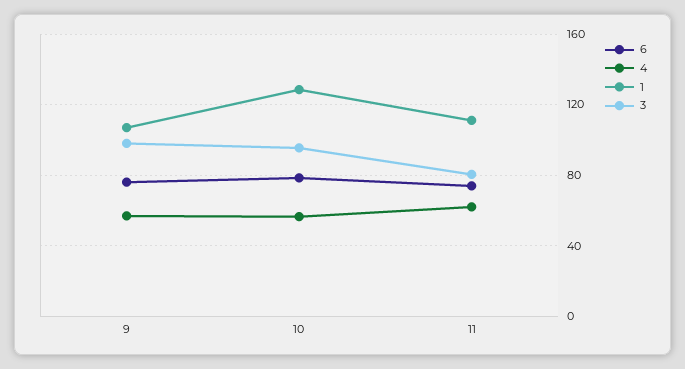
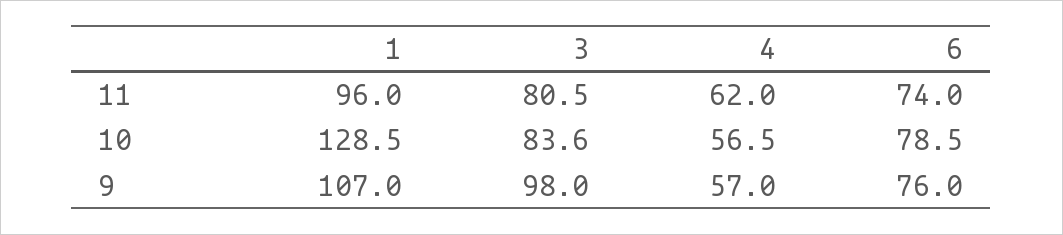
3, 10: 95 -> 83.6
1, 11: 110 -> 96

